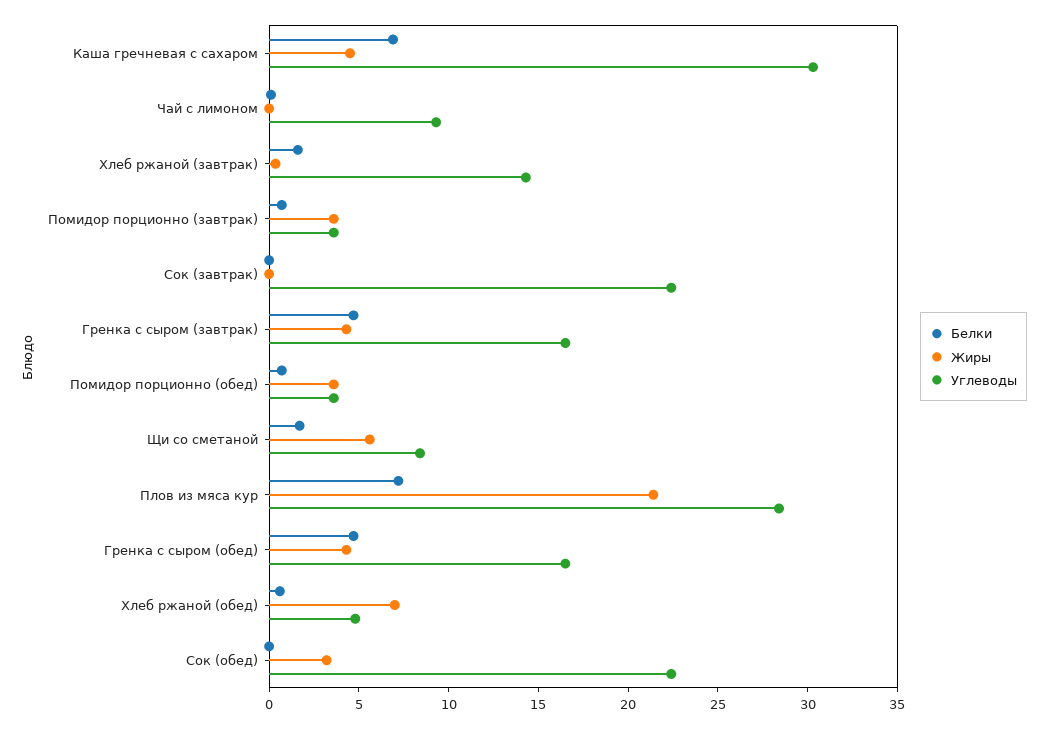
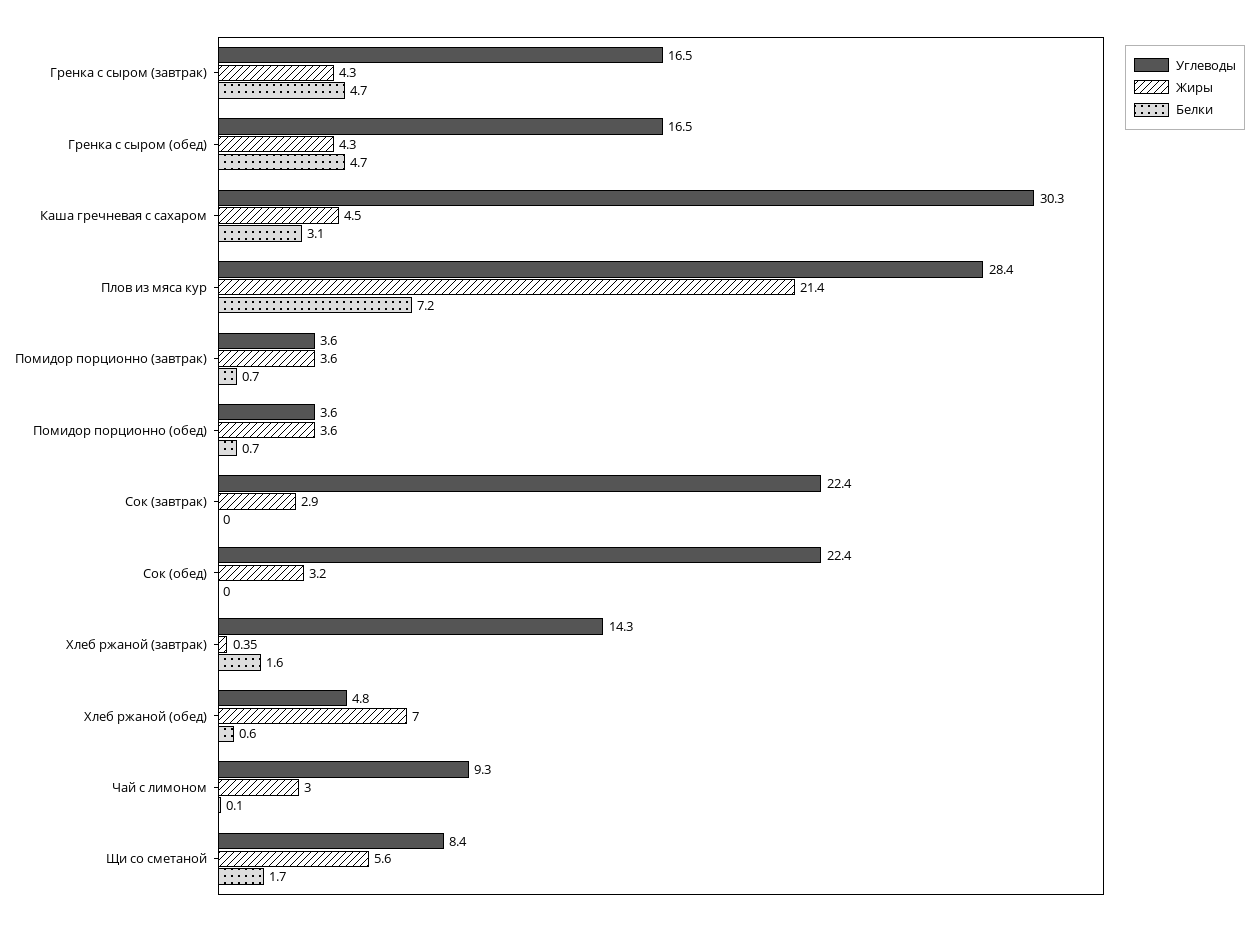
Белки, Каша гречневая с сахаром: 7 -> 3.1
Жиры, Чай с лимоном: 0 -> 3
Жиры, Сок (завтрак): 0 -> 2.9

